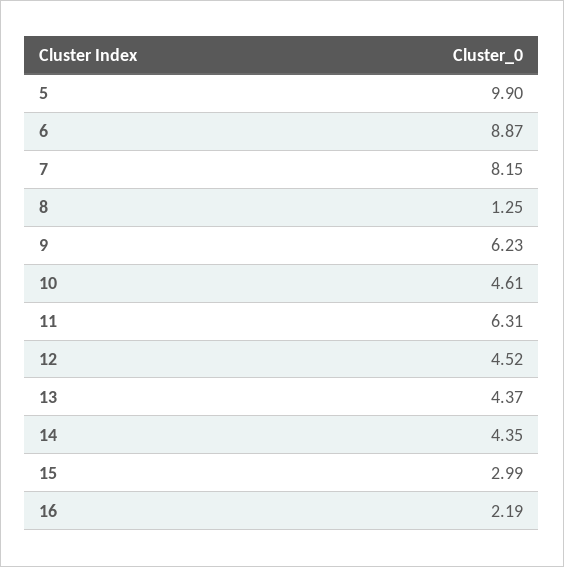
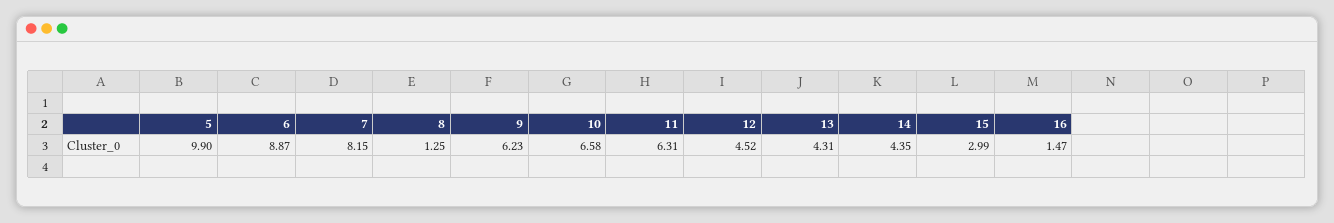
10: 4.61 -> 6.58
13: 4.37 -> 4.31
16: 2.19 -> 1.47

